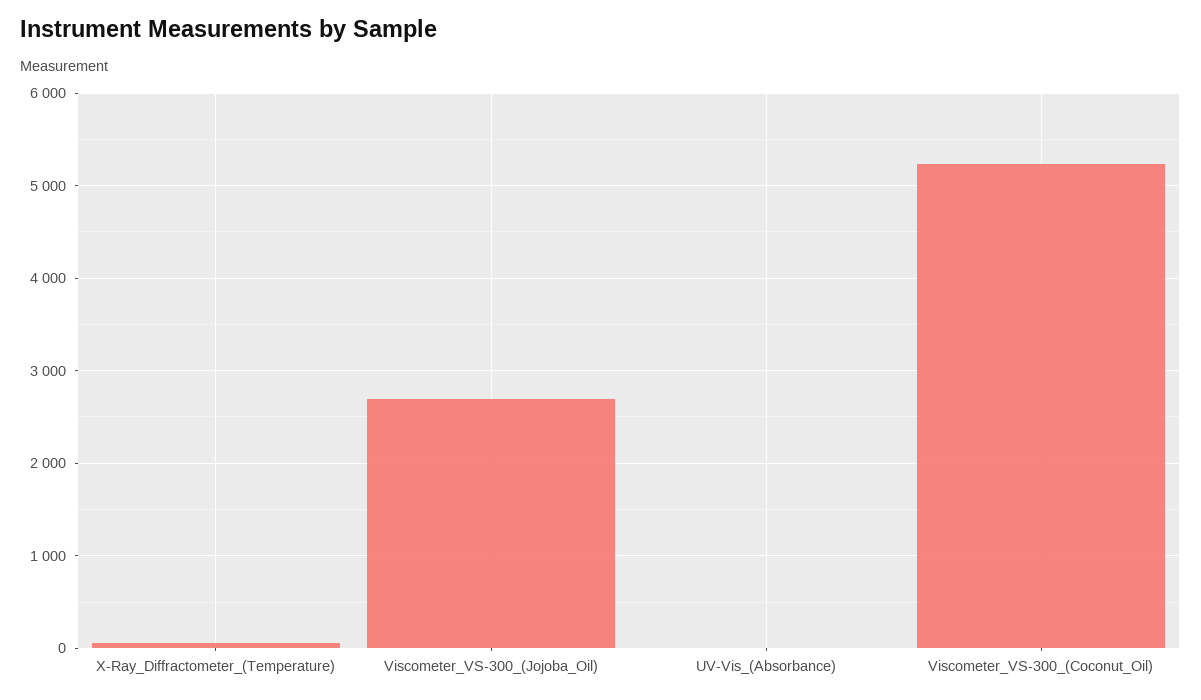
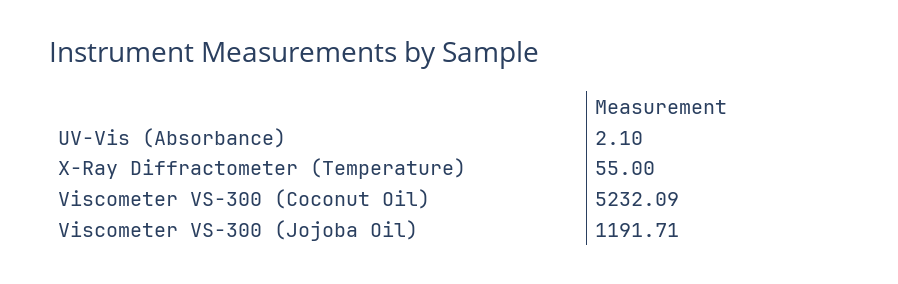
Viscometer_VS-300_(Jojoba_Oil): 2700 -> 1191.71

